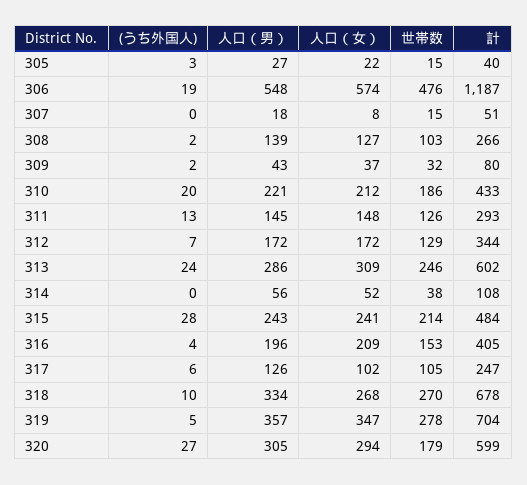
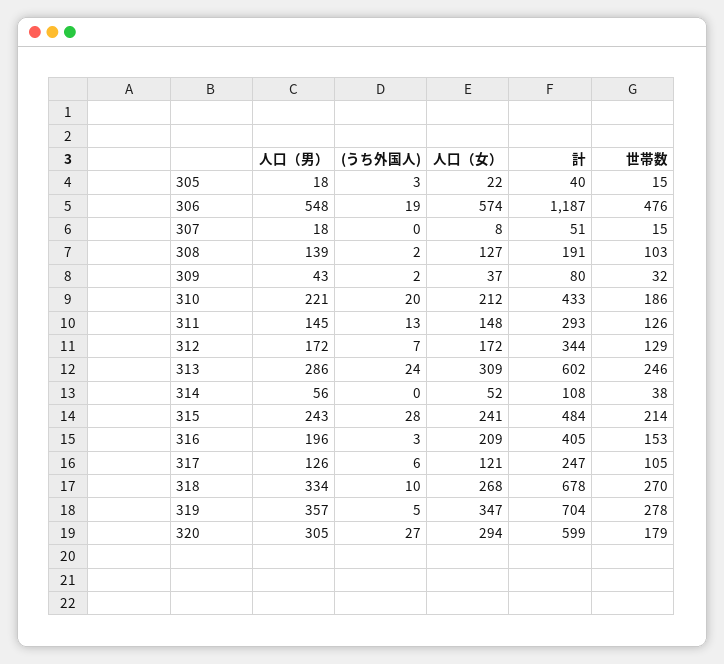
人口（男）, 305: 27 -> 18
計, 308: 266 -> 191
(うち外国人), 316: 4 -> 3
人口（女）, 317: 102 -> 121

